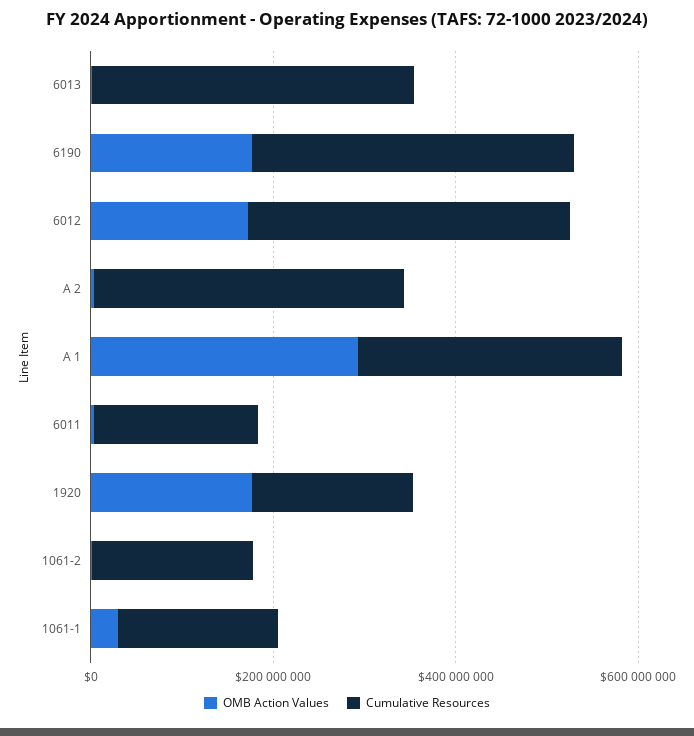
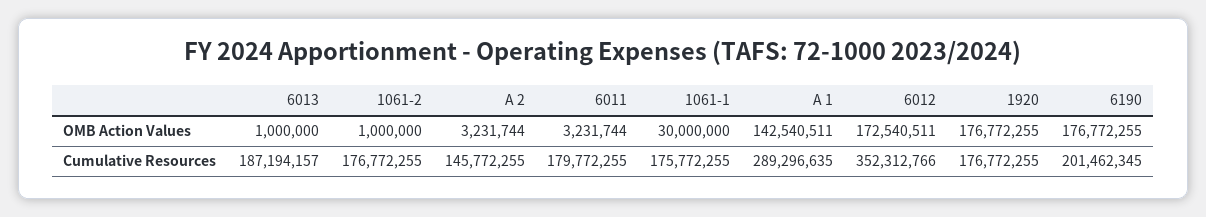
Cumulative Resources, 6013: 350000000 -> 187194157
Cumulative Resources, 6190: 350000000 -> 201462345
Cumulative Resources, A 2: 350000000 -> 145772255
OMB Action Values, A 1: 300000000 -> 142540511

